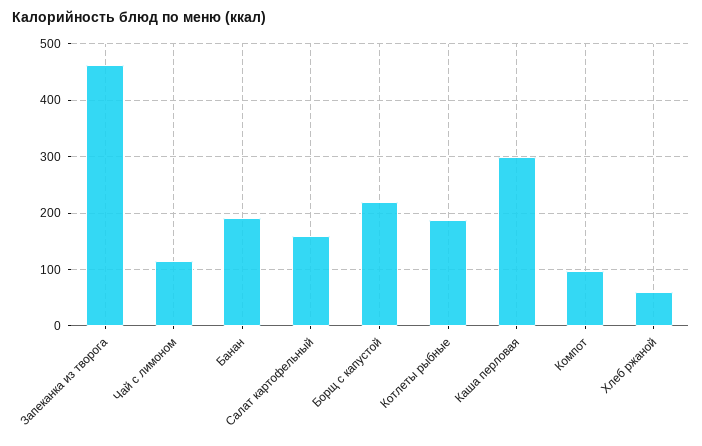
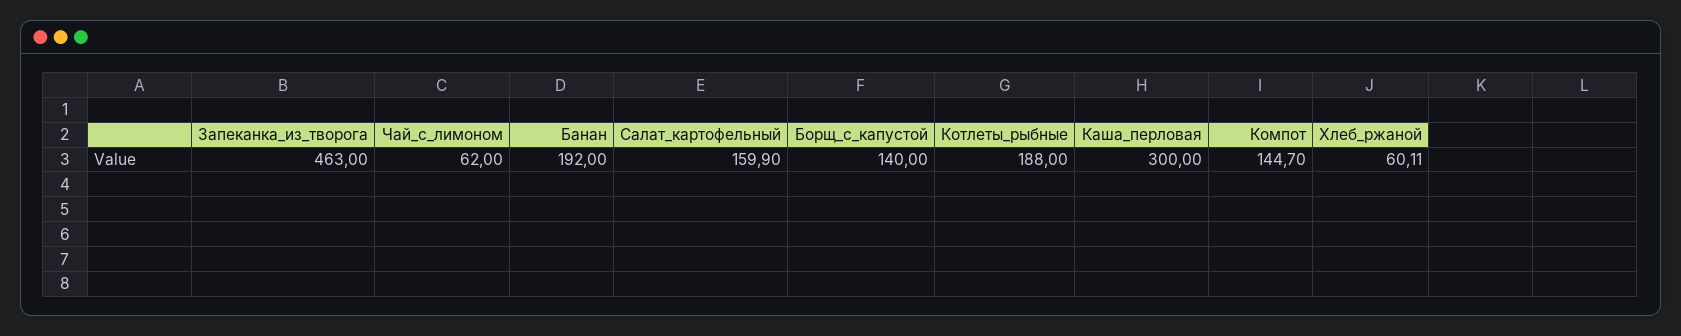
Чай с лимоном: 120 -> 62
Борщ с капустой: 220 -> 140
Компот: 100 -> 144.7

